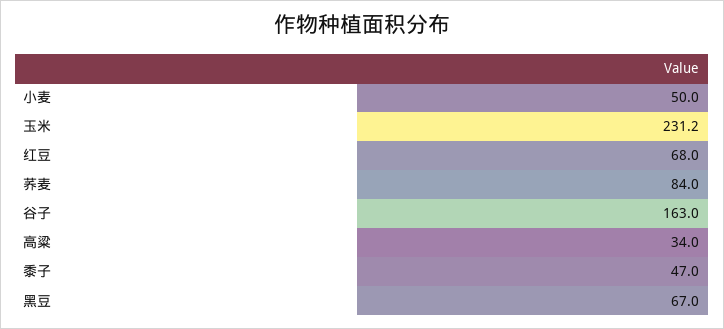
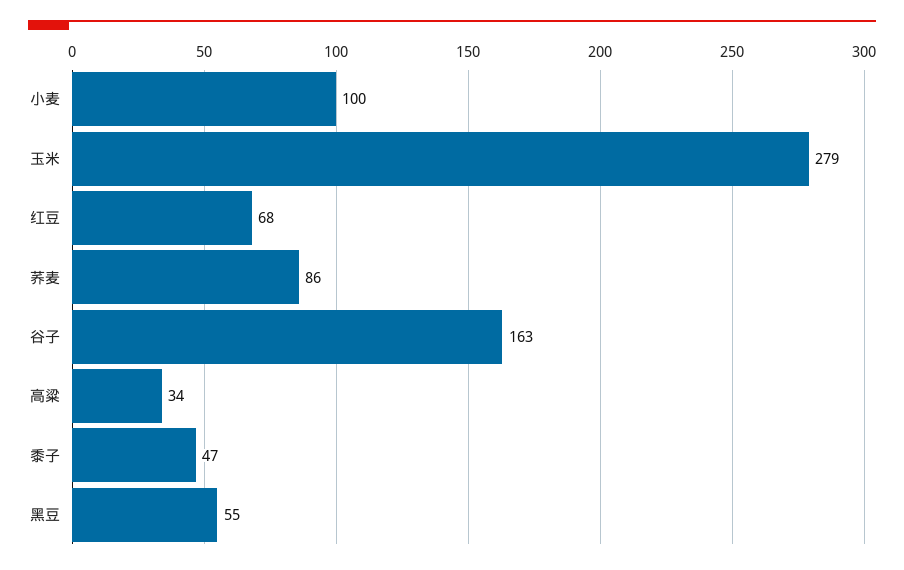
小麦: 50 -> 100
玉米: 231.2 -> 279
荞麦: 84 -> 86
黑豆: 67 -> 55

